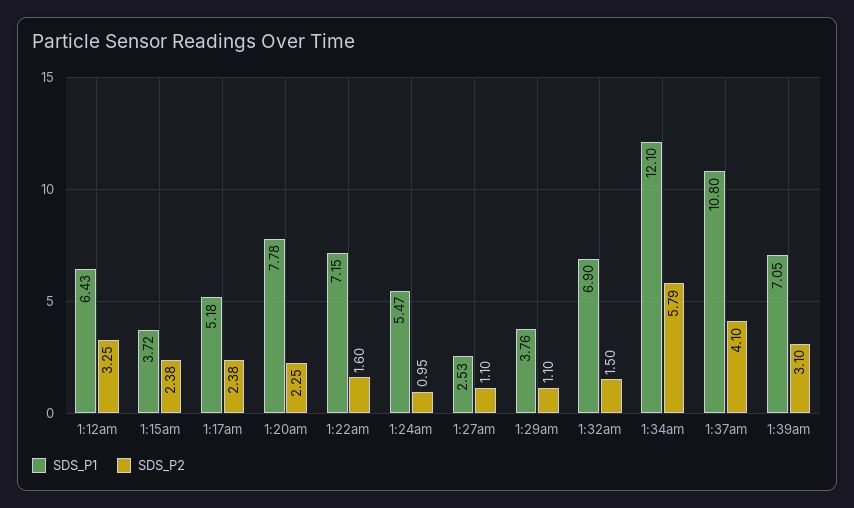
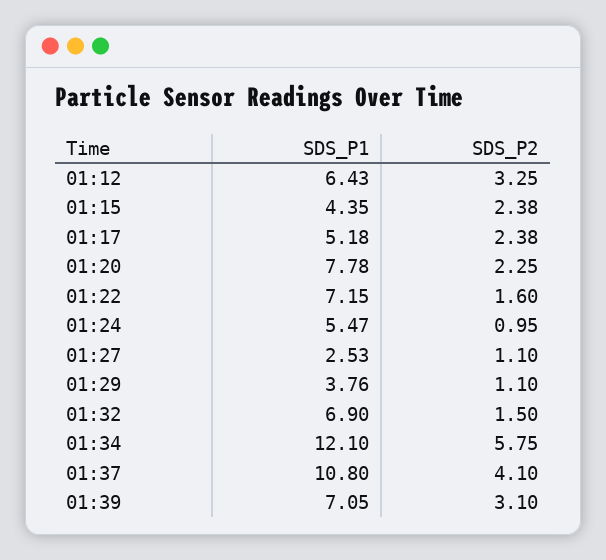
SDS_P1, 1:15am: 3.72 -> 4.35
SDS_P2, 1:34am: 5.79 -> 5.75

